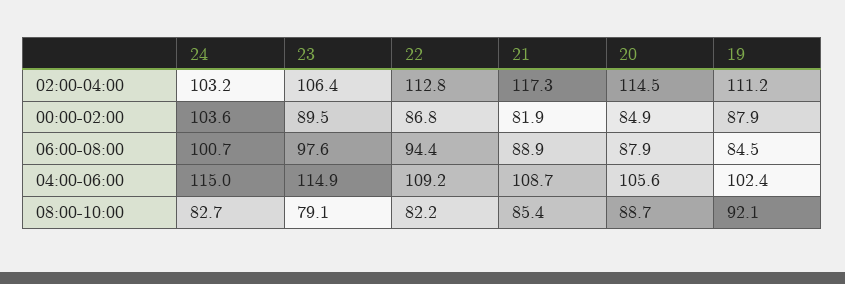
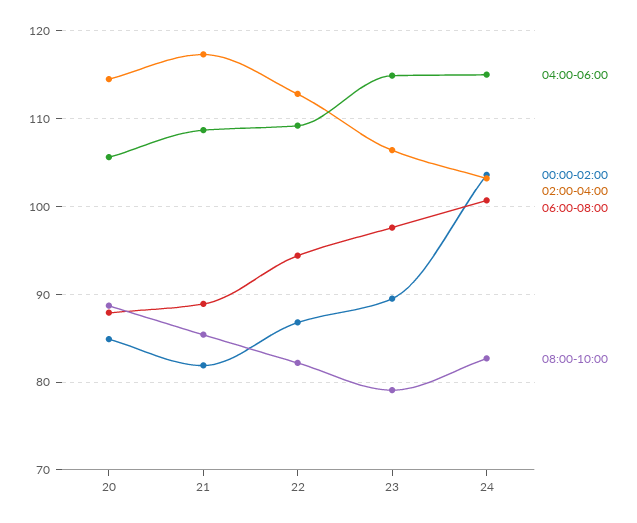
02:00-04:00, 19: 111.2 -> none
00:00-02:00, 19: 87.9 -> none
06:00-08:00, 19: 84.5 -> none
04:00-06:00, 19: 102.4 -> none
08:00-10:00, 19: 92.1 -> none

